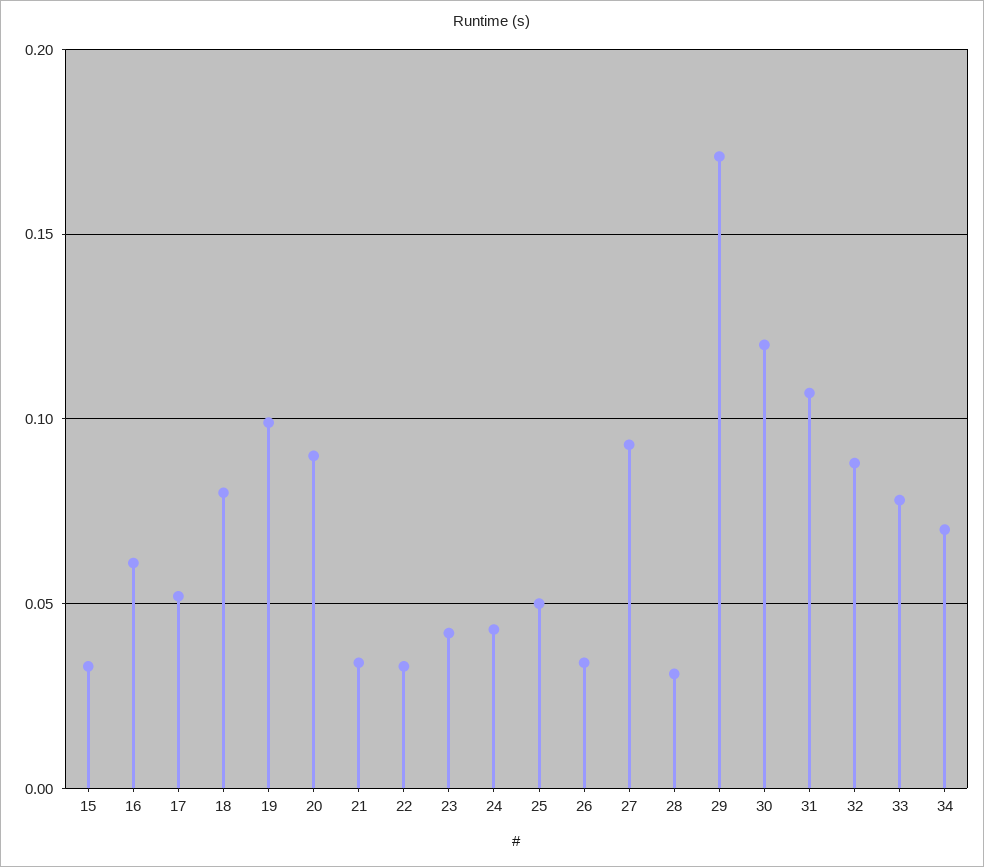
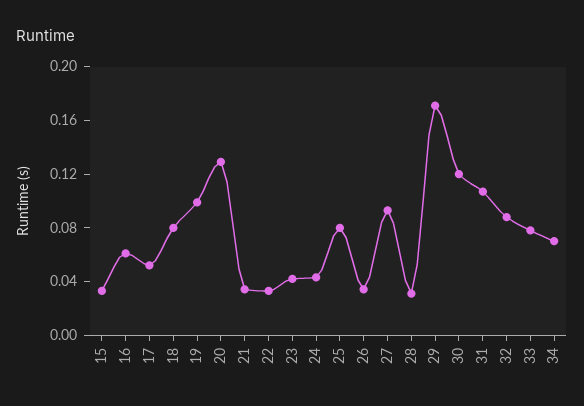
20: 0.09 -> 0.13
25: 0.05 -> 0.08

